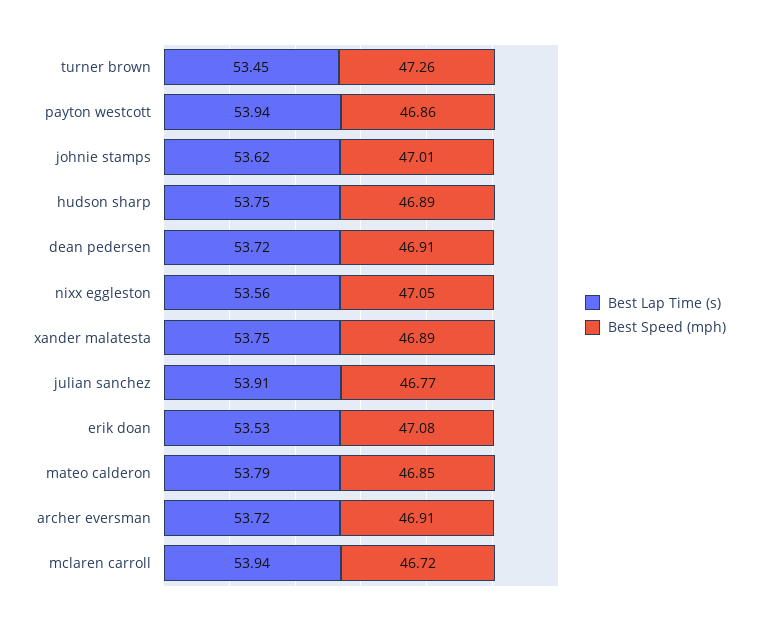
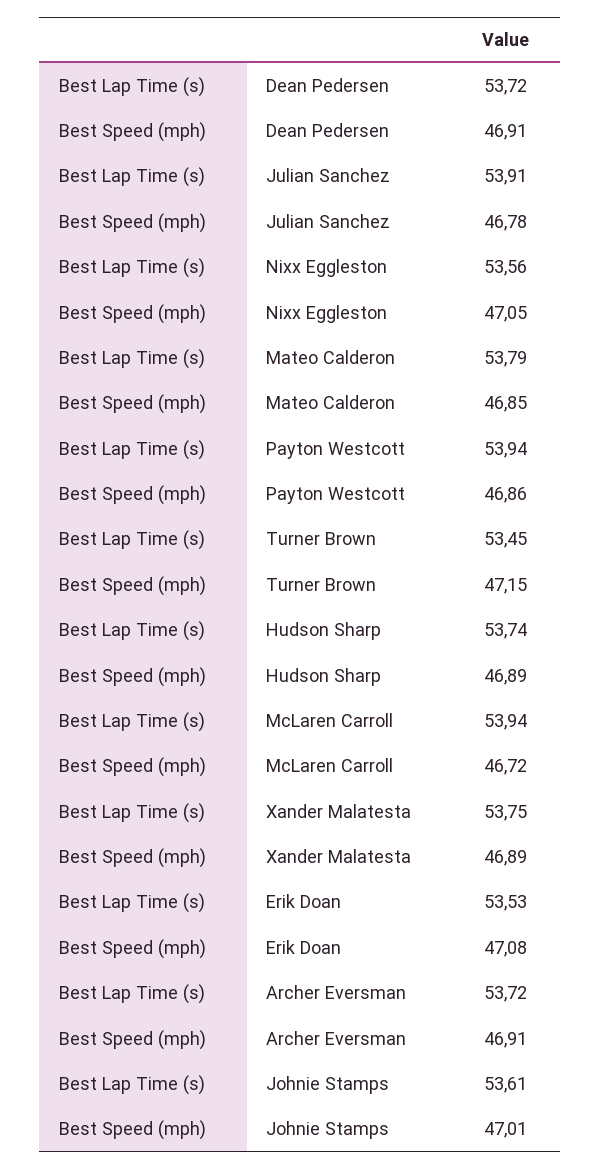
Best Speed (mph), turner brown: 47.26 -> 47.15
Best Lap Time (s), johnie stamps: 53.62 -> 53.61
Best Lap Time (s), hudson sharp: 53.75 -> 53.74
Best Speed (mph), julian sanchez: 46.77 -> 46.78

